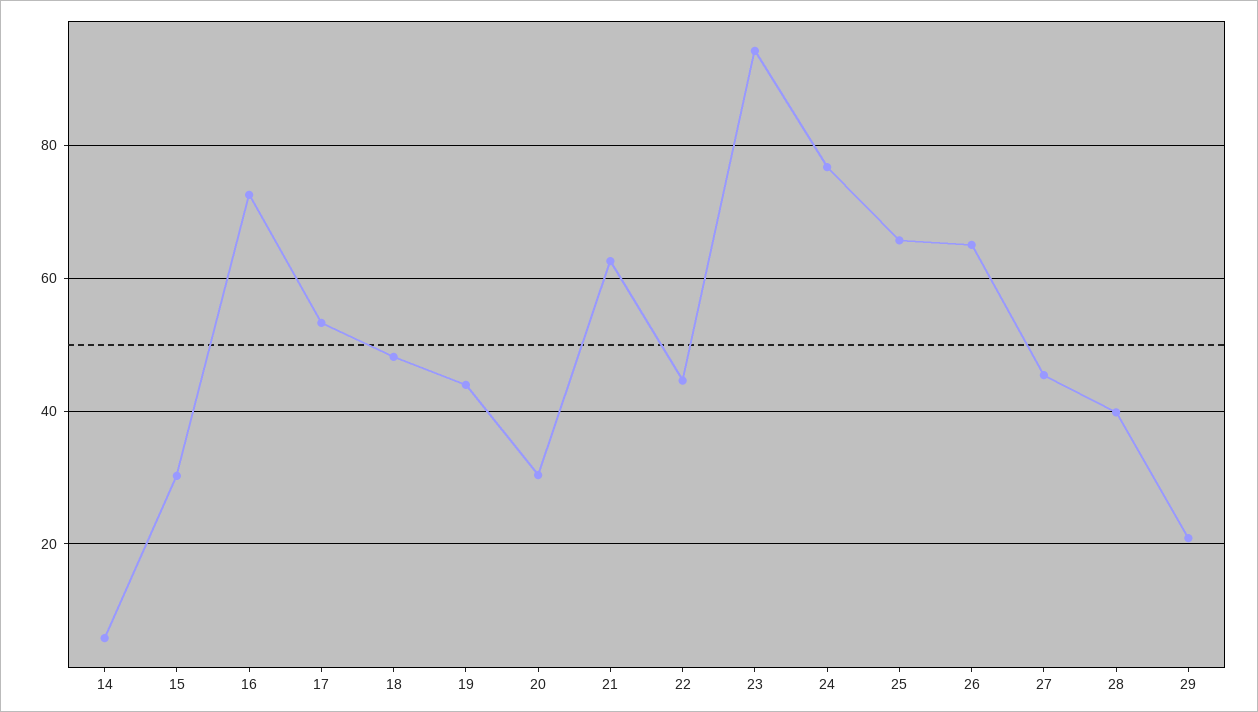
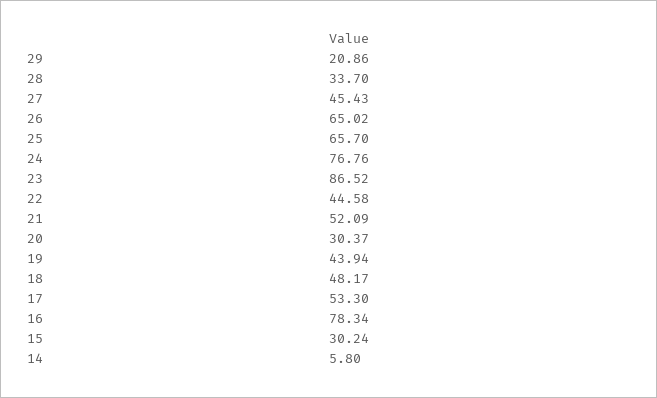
16: 72 -> 78.34
21: 62 -> 52.09
23: 94 -> 86.52
28: 40 -> 33.7

